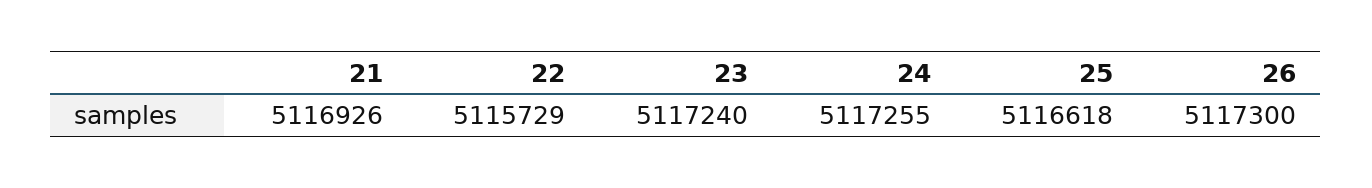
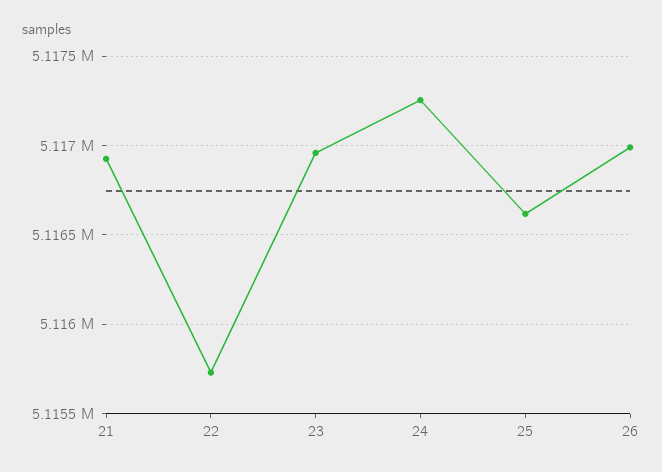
23: 5117240 -> 5116950
26: 5117300 -> 5117000

